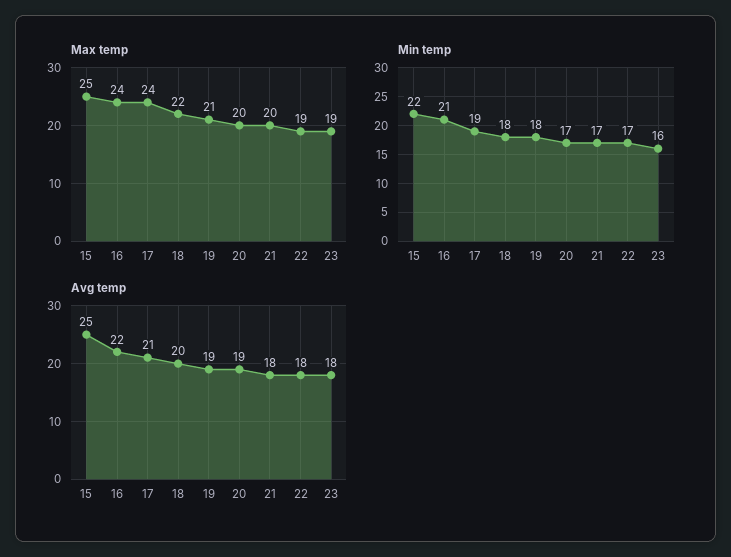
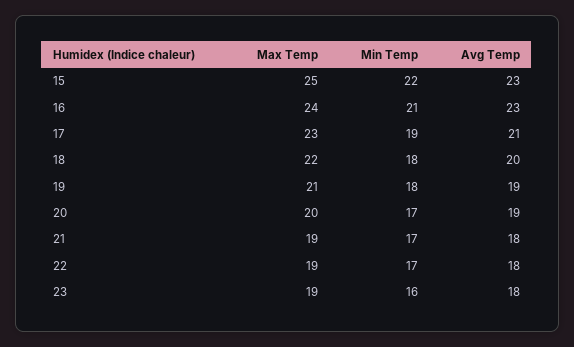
Max temp, 17: 24 -> 23
Max temp, 21: 20 -> 19
Avg temp, 15: 25 -> 23
Avg temp, 16: 22 -> 23

